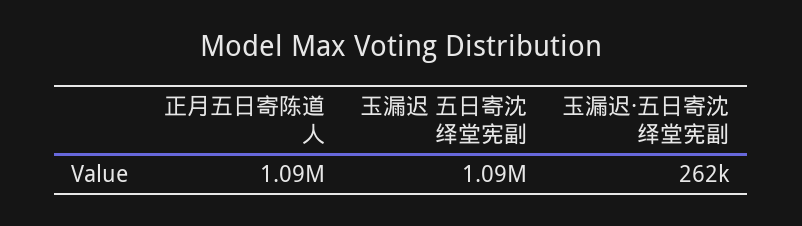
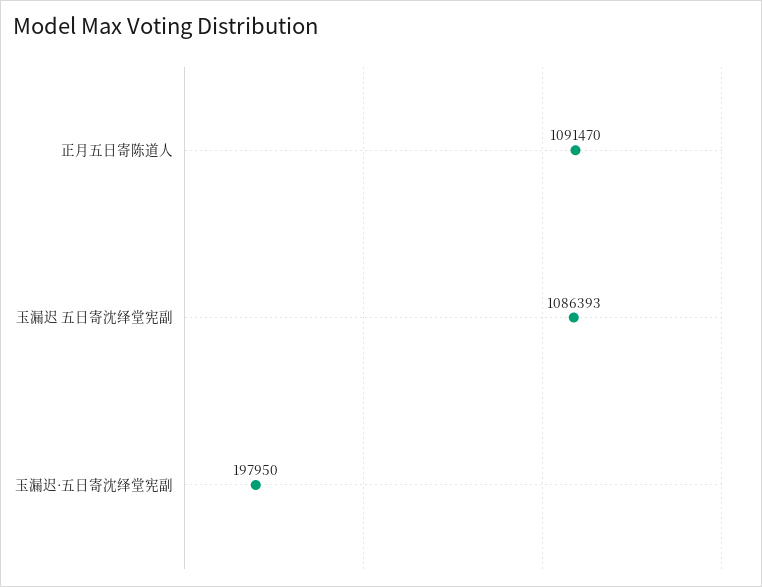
玉漏迟·五日寄沈绎堂宪副: 262000 -> 197950

